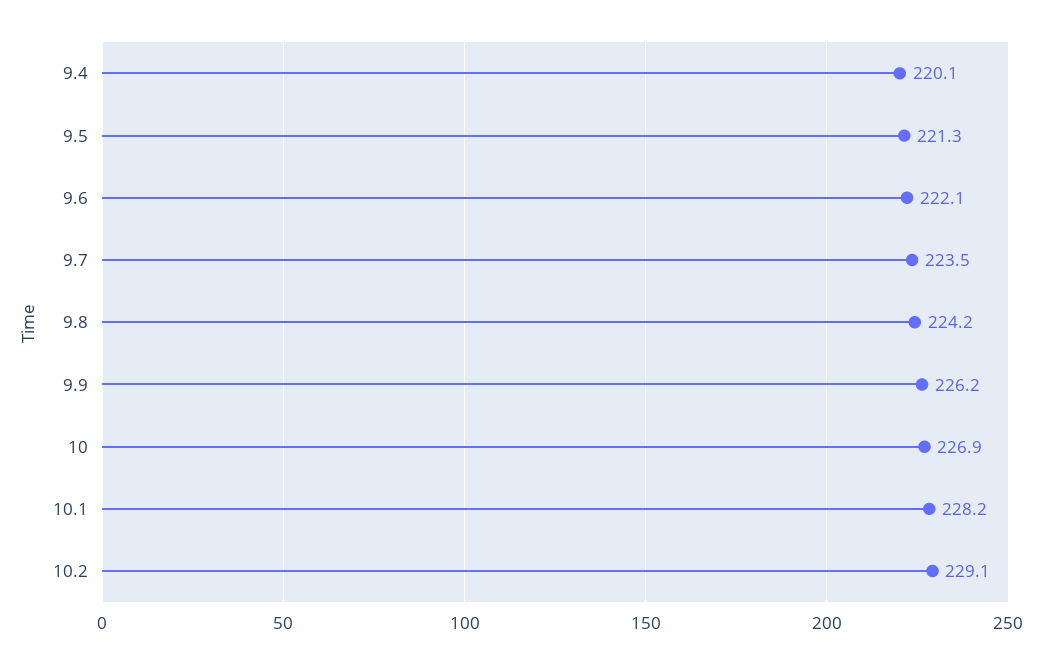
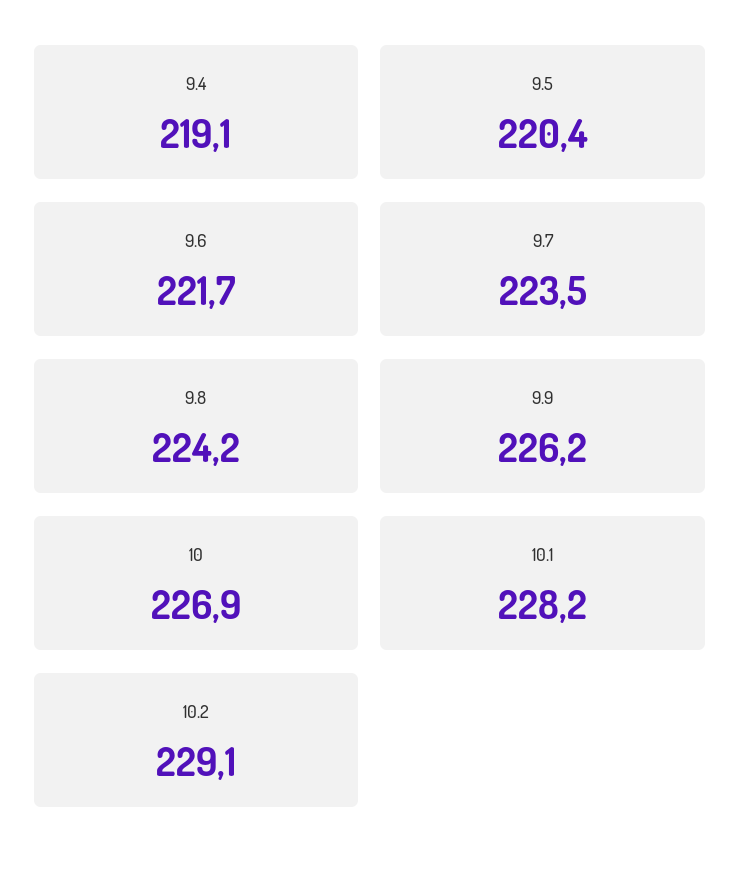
9.4: 220.1 -> 219.1
9.5: 221.3 -> 220.4
9.6: 222.1 -> 221.7

